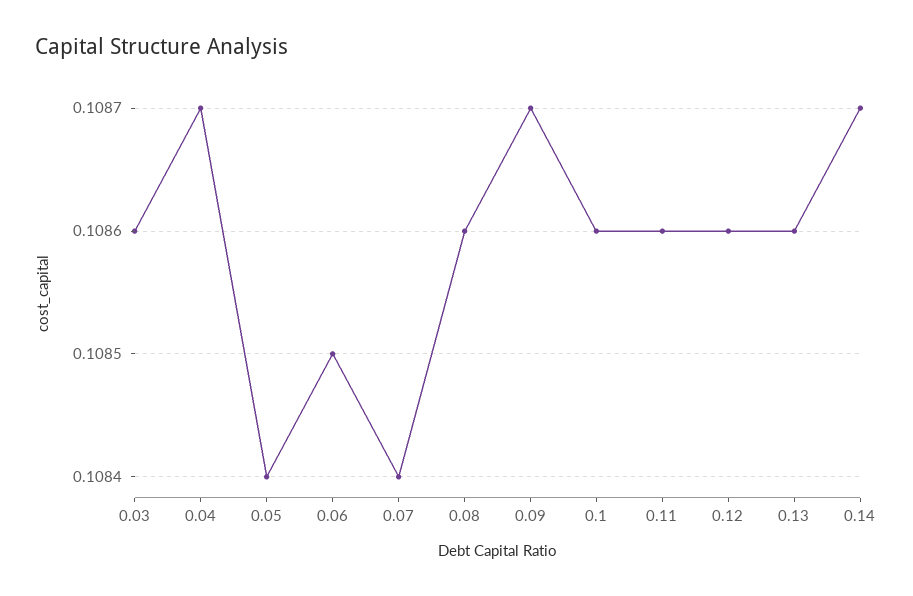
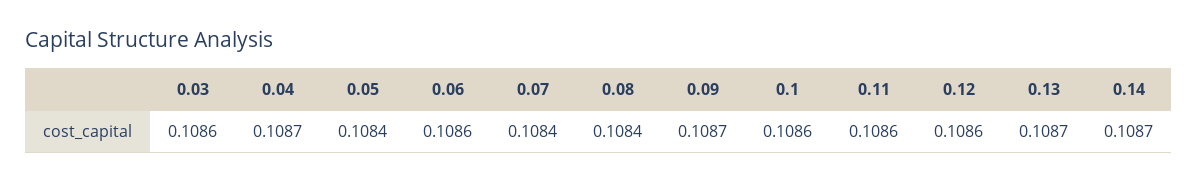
0.06: 0.1085 -> 0.1086
0.08: 0.1086 -> 0.1084
0.13: 0.1086 -> 0.1087

